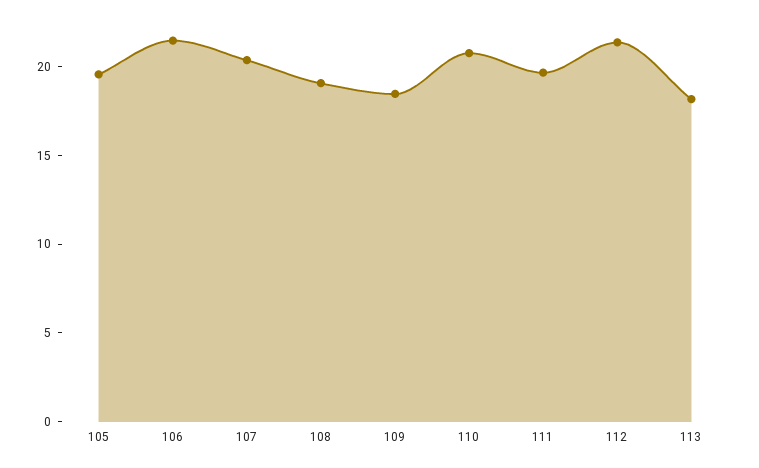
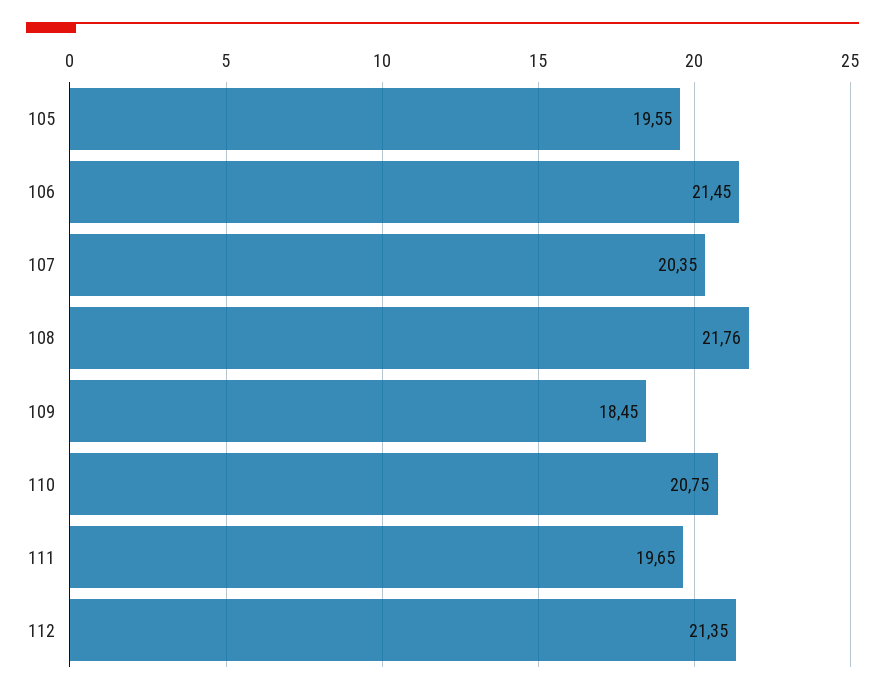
108: 19 -> 21.76
113: 18 -> none

